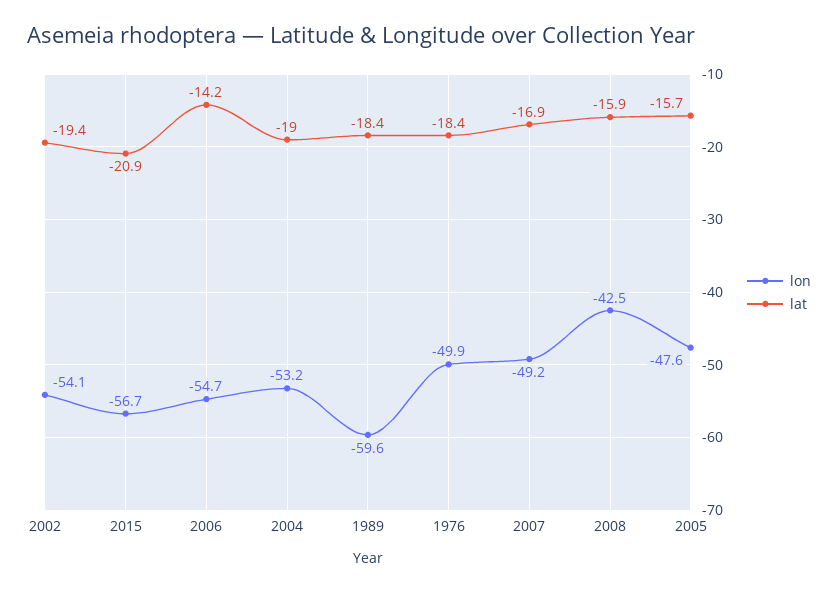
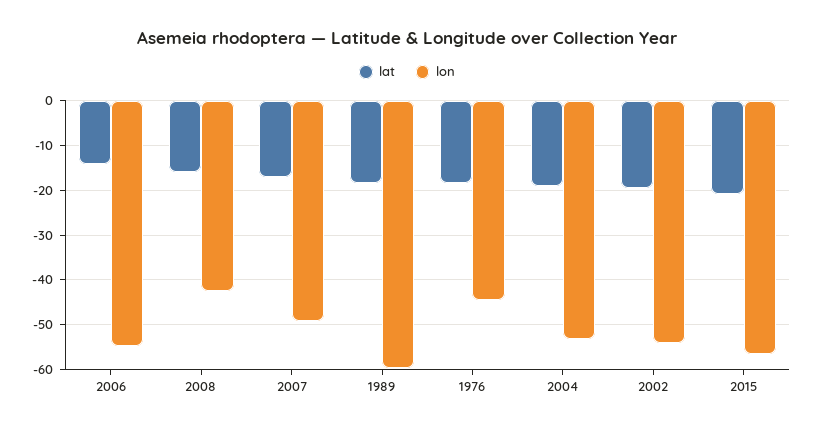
lon, 1976: -49.9 -> -44
lon, 2005: -47.6 -> none
lat, 2005: -15.7 -> none

